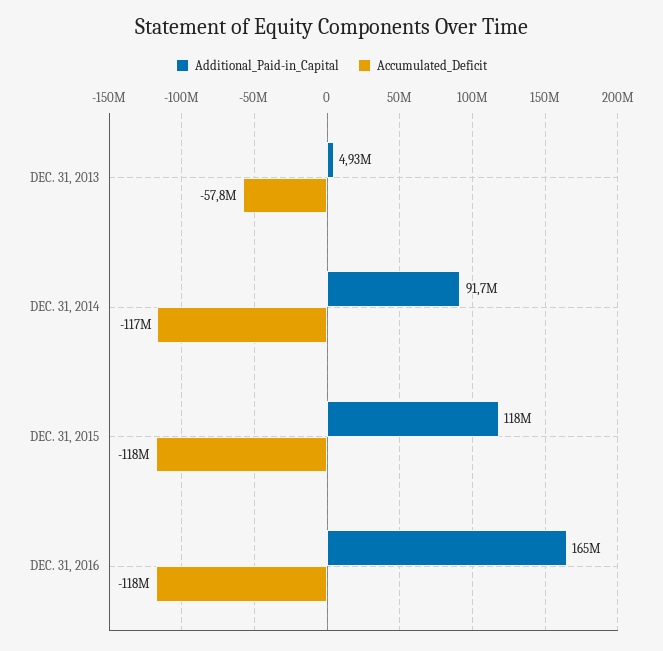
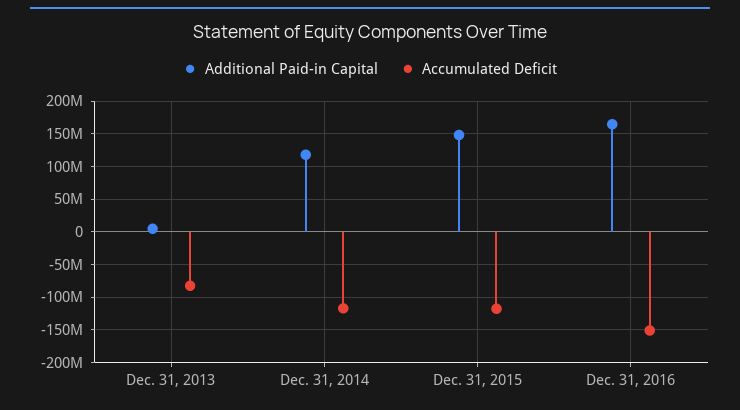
Accumulated_Deficit, DEC. 31, 2013: -57800000 -> -80000000
Additional_Paid-in_Capital, DEC. 31, 2014: 91700000 -> 120000000
Additional_Paid-in_Capital, DEC. 31, 2015: 118000000 -> 150000000
Accumulated_Deficit, DEC. 31, 2016: -118000000 -> -150000000

